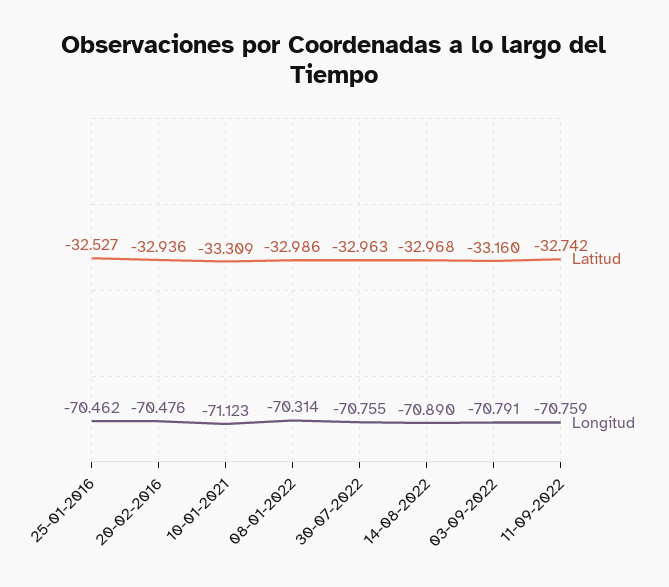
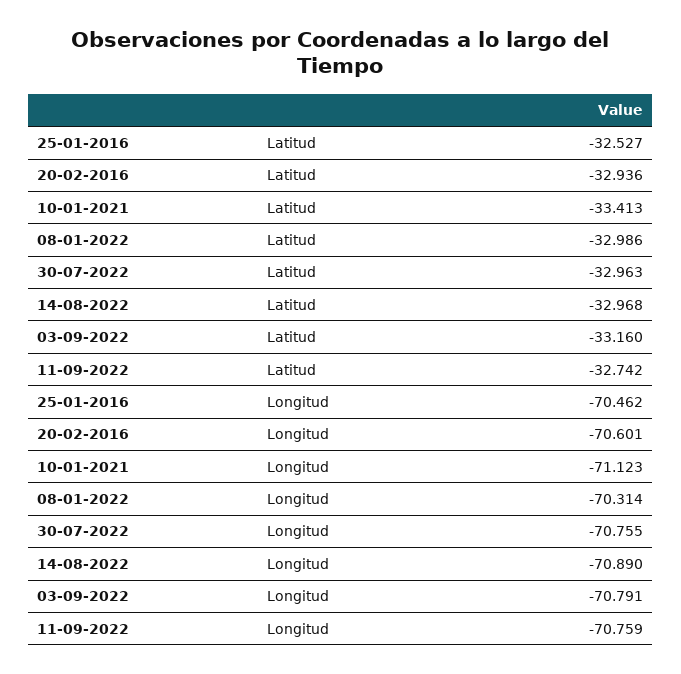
Longitud, 20-02-2016: -70.476 -> -70.601
Latitud, 10-01-2021: -33.309 -> -33.413

